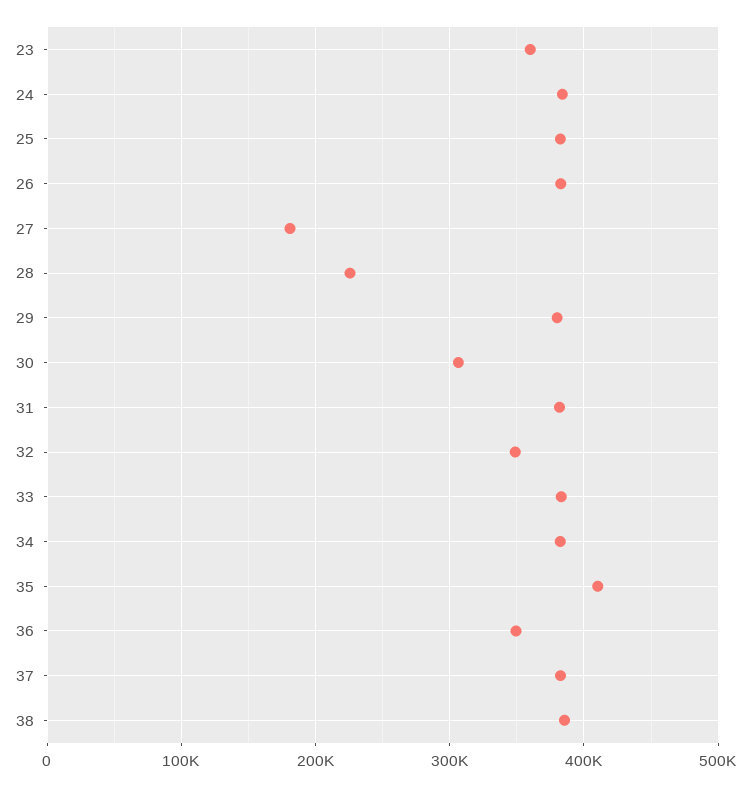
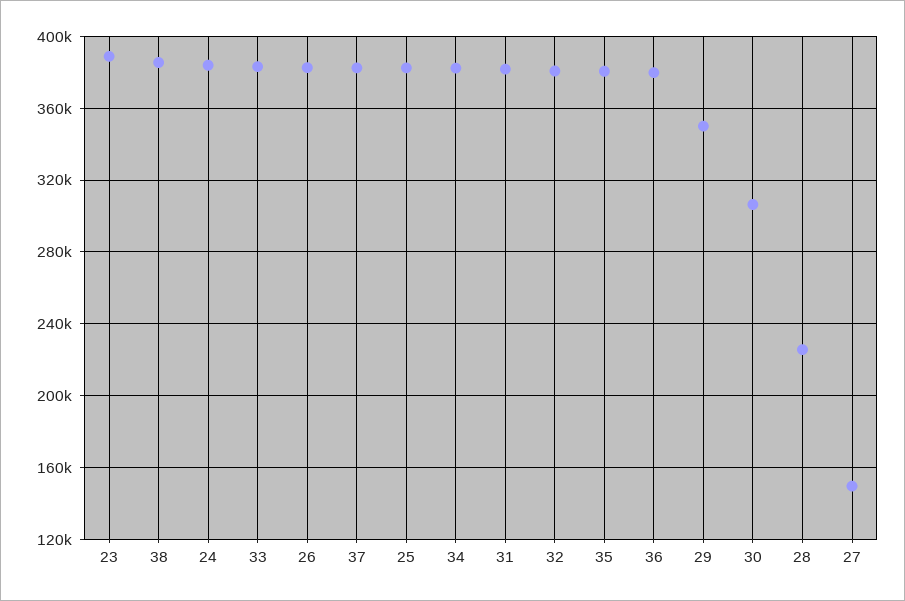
23: 360000 -> 390000
27: 180000 -> 150000
29: 380000 -> 350000
32: 350000 -> 380000
35: 410000 -> 380000
36: 350000 -> 380000

